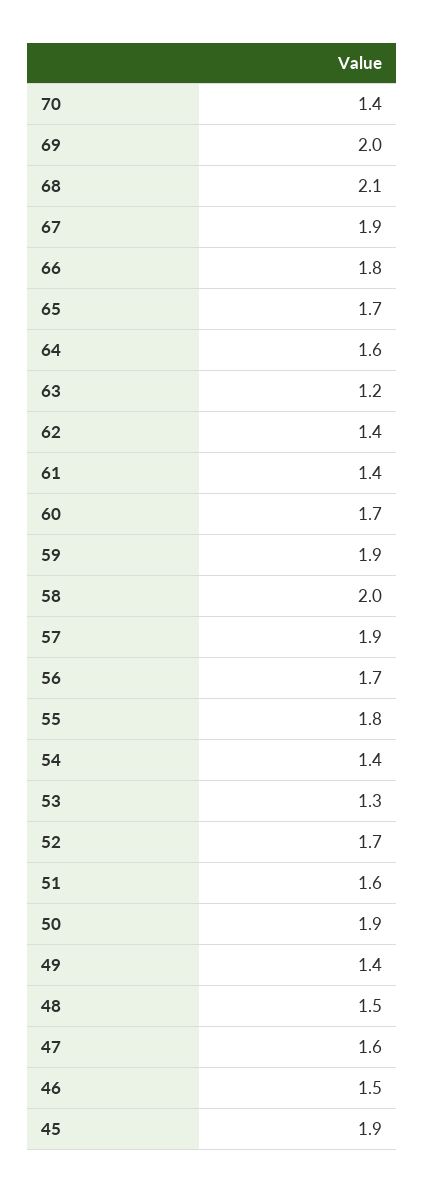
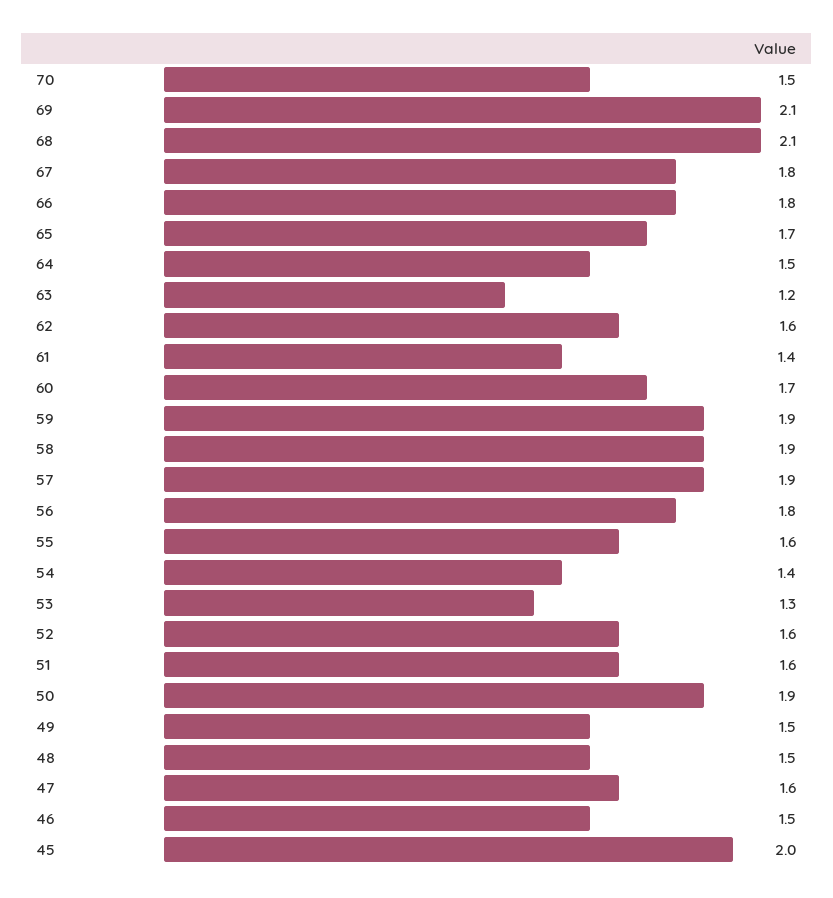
70: 1.4 -> 1.5
69: 2 -> 2.1
67: 1.9 -> 1.8
64: 1.6 -> 1.5
62: 1.4 -> 1.6
58: 2 -> 1.9
56: 1.7 -> 1.8
55: 1.8 -> 1.6
52: 1.7 -> 1.6
49: 1.4 -> 1.5
45: 1.9 -> 2

